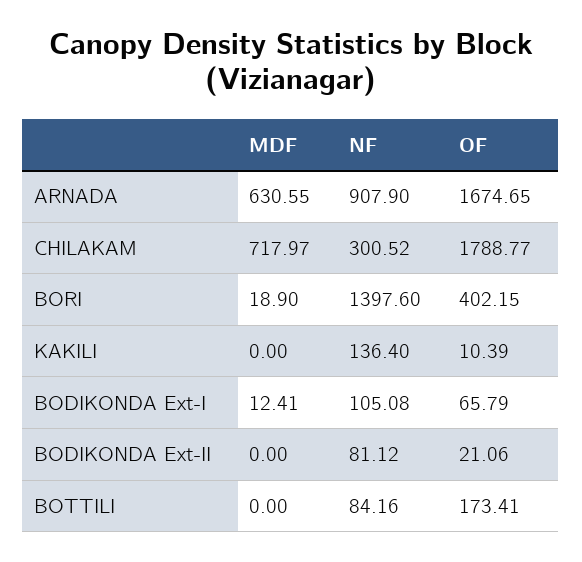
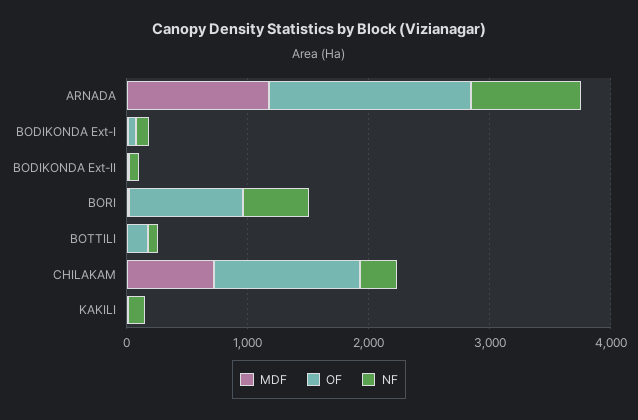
MDF, ARNADA: 630.55 -> 1200
OF, CHILAKAM: 1788.77 -> 1200
NF, BORI: 1397.6 -> 600
OF, BORI: 402.15 -> 1000

